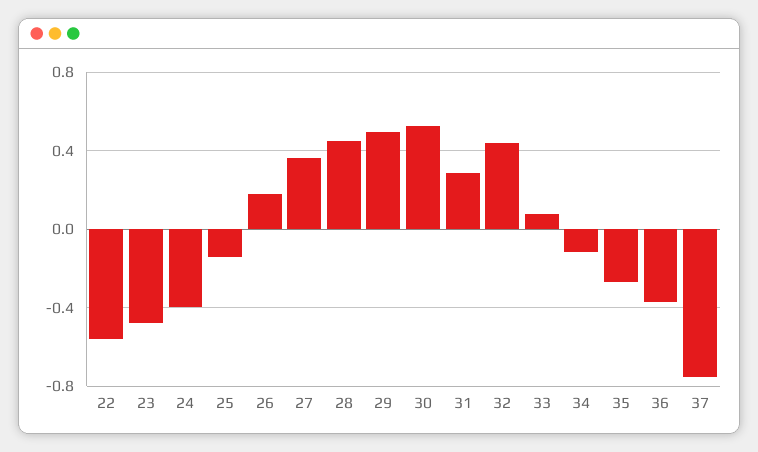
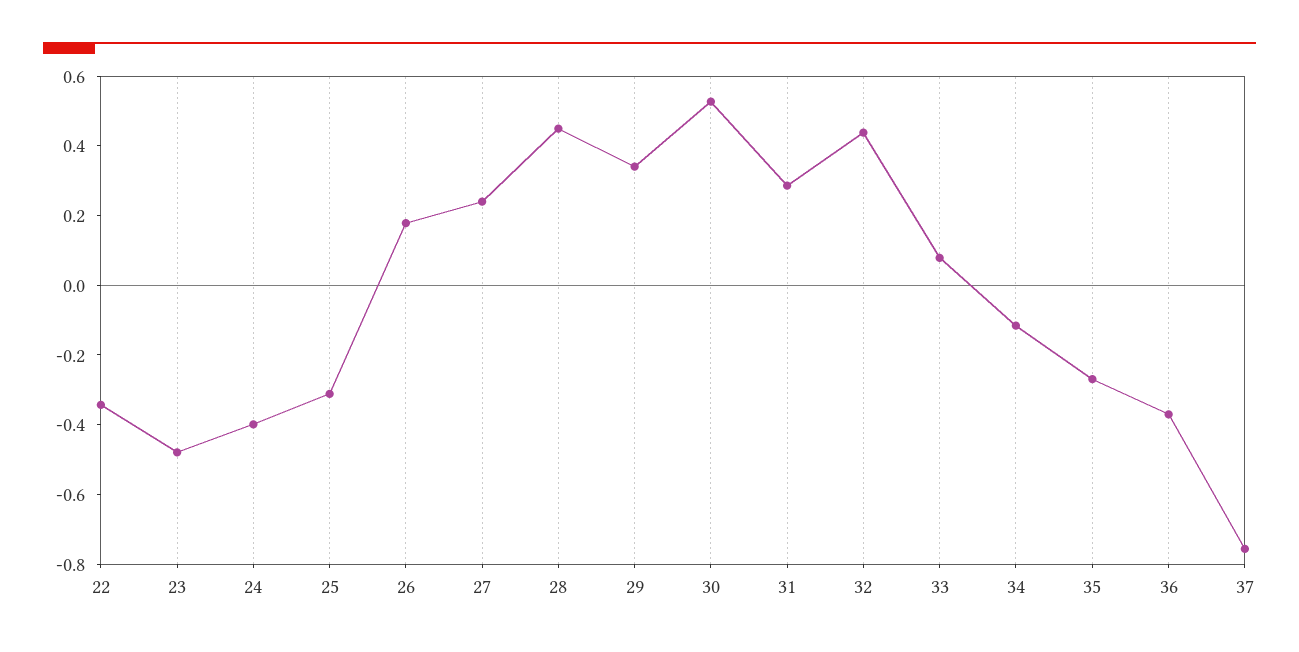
22: -0.55 -> -0.35
25: -0.15 -> -0.3
27: 0.35 -> 0.25
29: 0.5 -> 0.35

